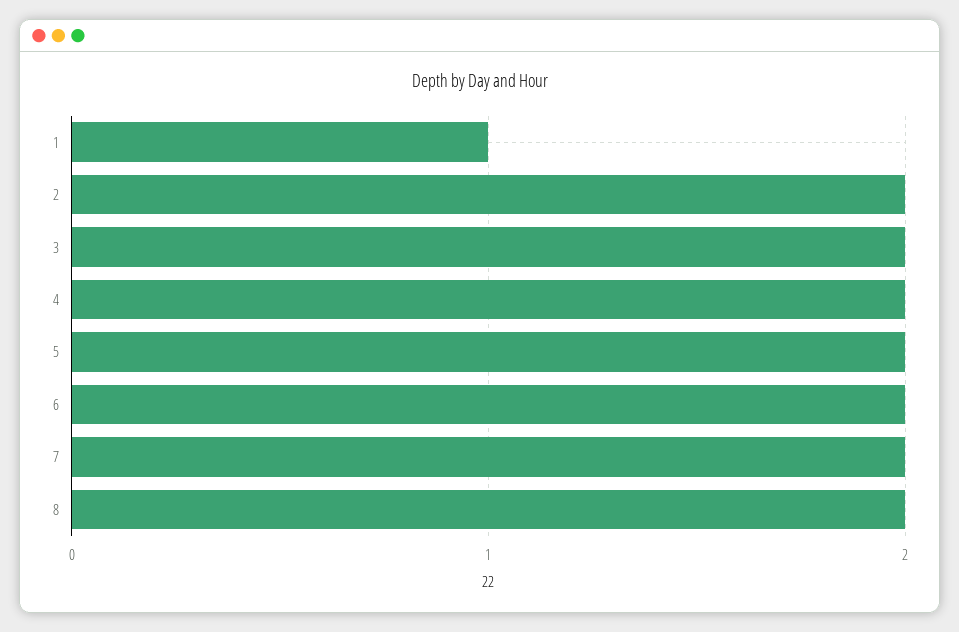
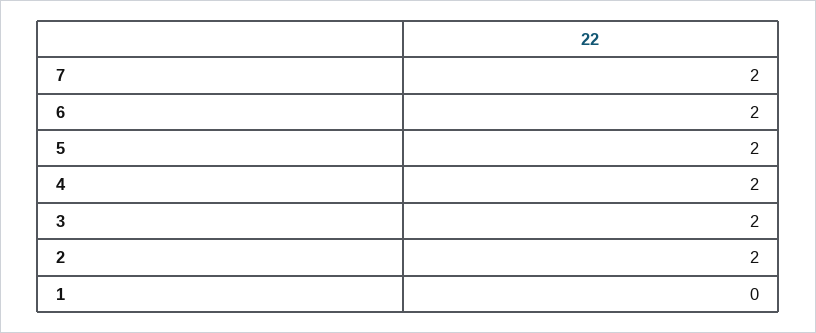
1: 1 -> 0
8: 2 -> none

